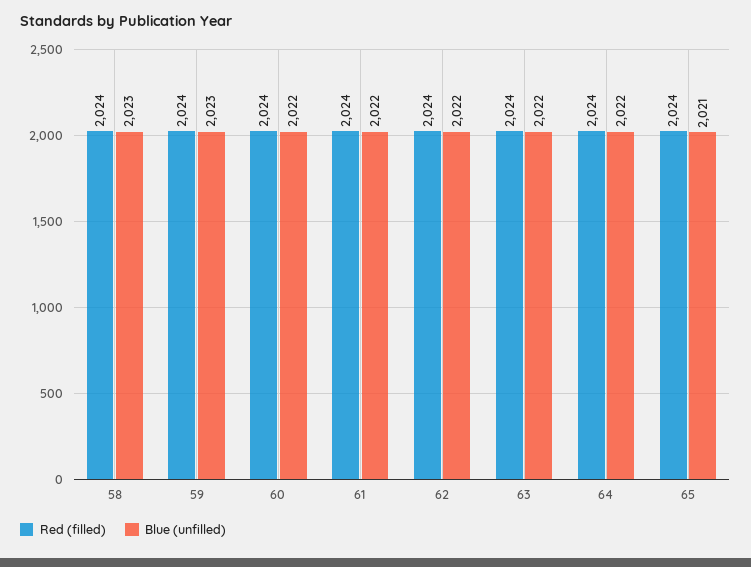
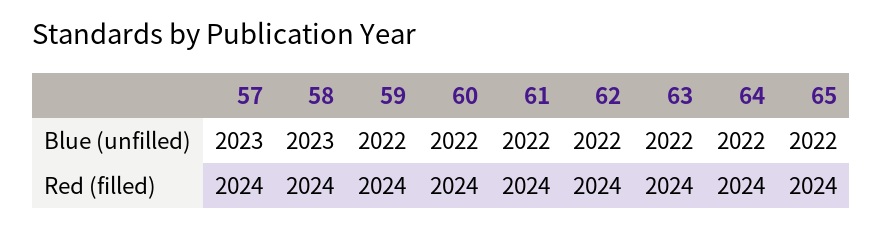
Blue (unfilled), 59: 2023 -> 2022
Blue (unfilled), 65: 2021 -> 2022
Blue (unfilled), 57: none -> 2023
Red (filled), 57: none -> 2024

